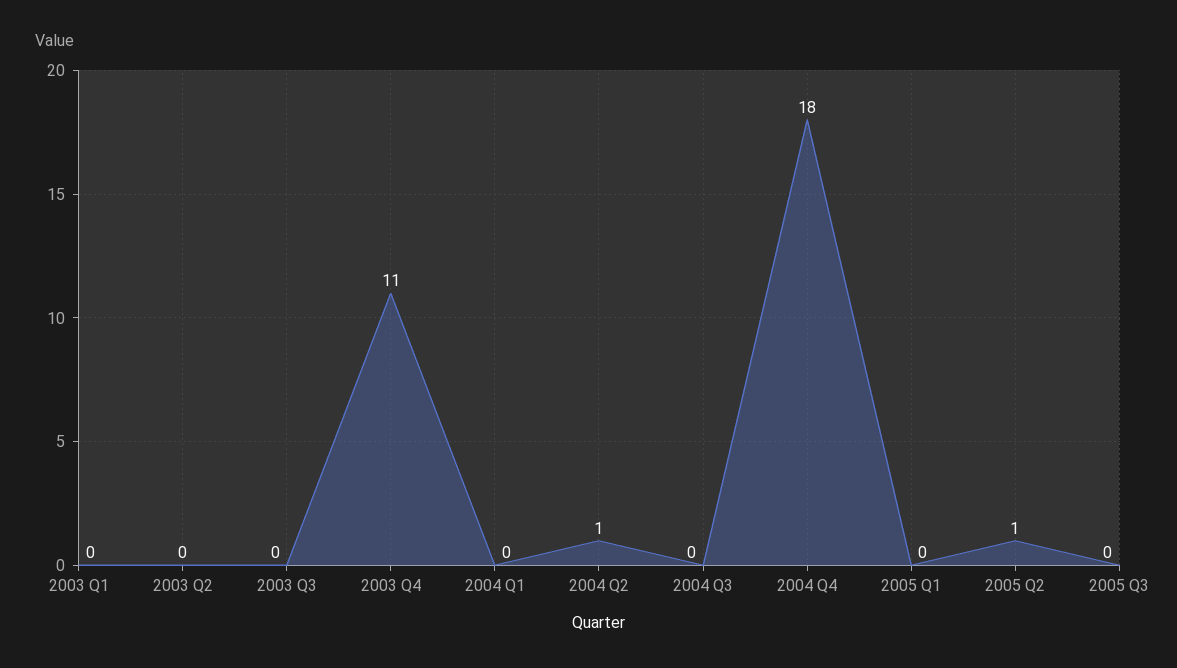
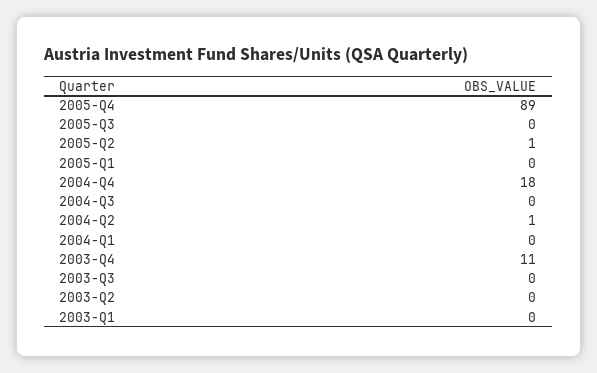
2005-Q4: none -> 89

